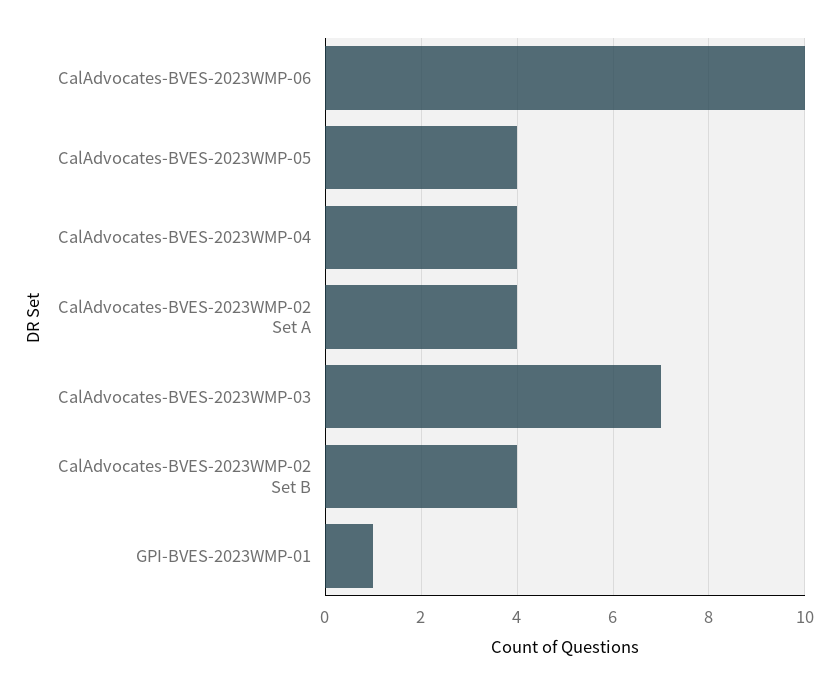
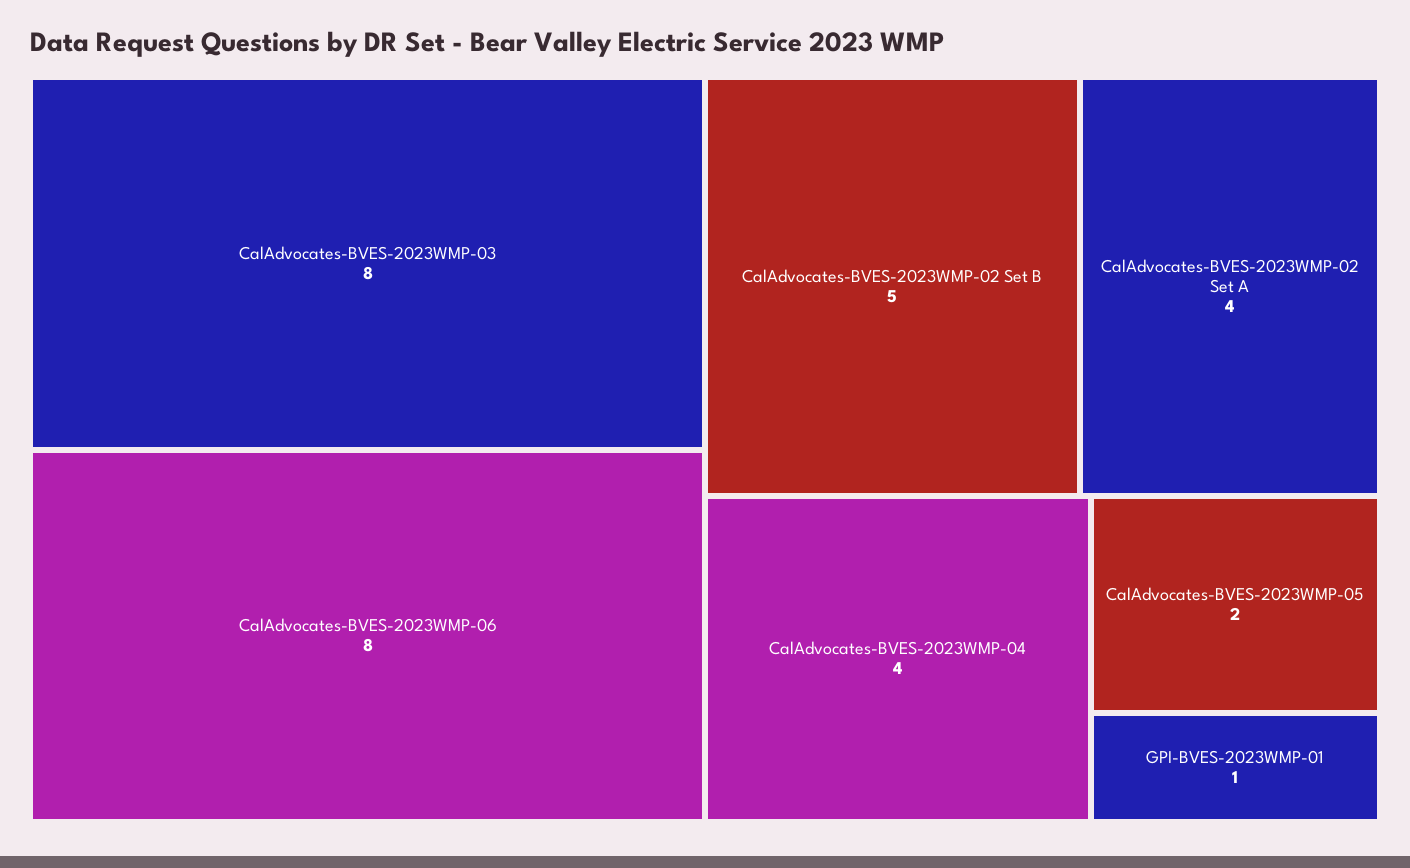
CalAdvocates-BVES-2023WMP-06: 10 -> 8
CalAdvocates-BVES-2023WMP-05: 4 -> 2
CalAdvocates-BVES-2023WMP-03: 7 -> 8
CalAdvocates-BVES-2023WMP-02 Set B: 4 -> 5

